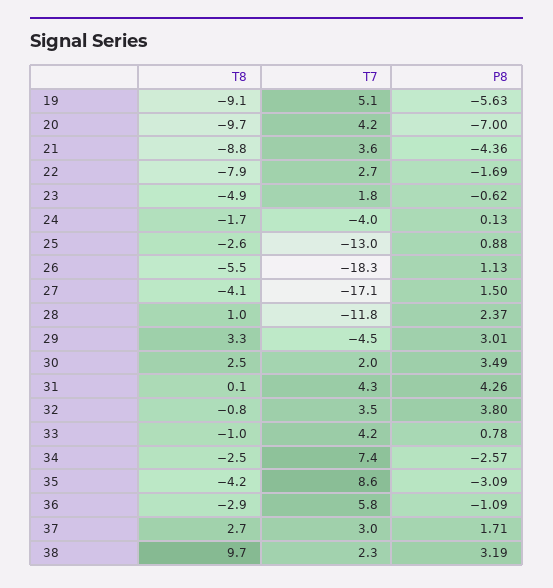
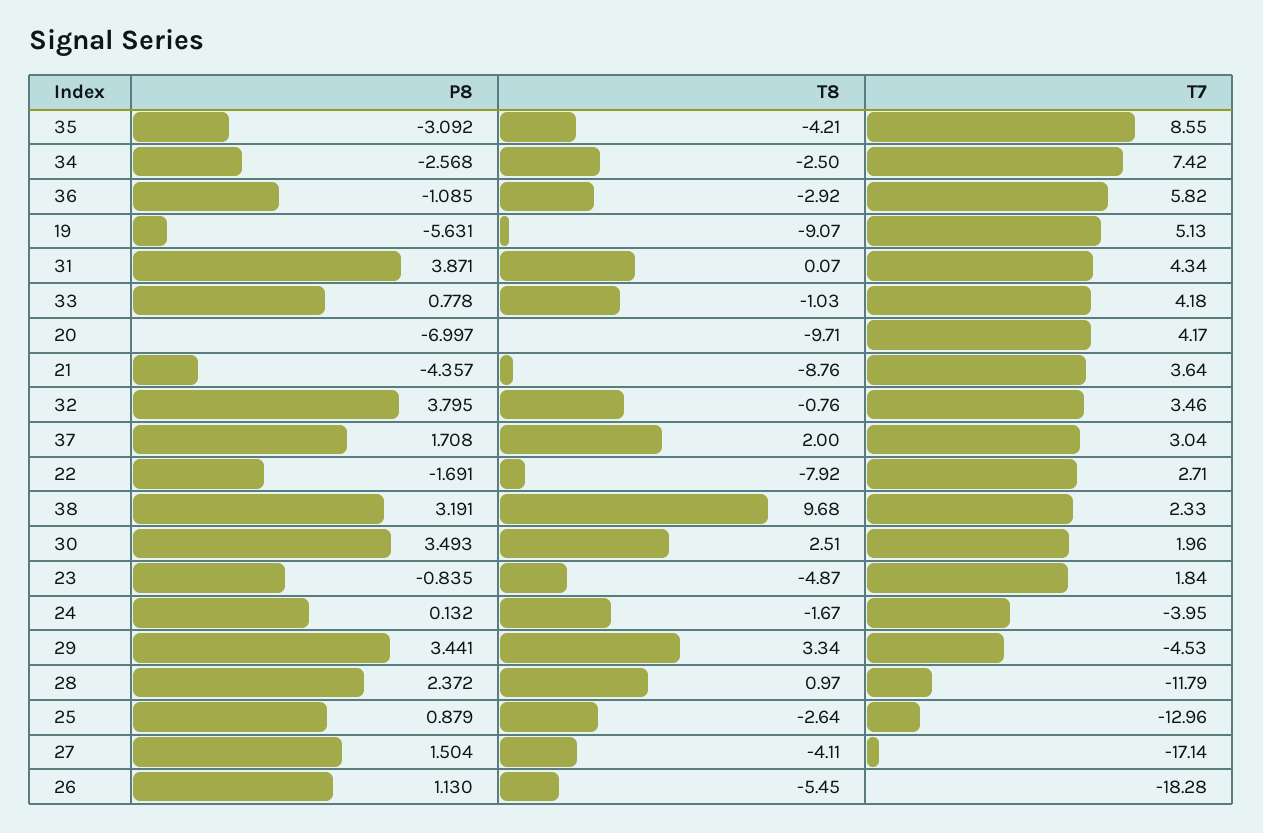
P8, 23: -0.62 -> -0.835
P8, 29: 3.01 -> 3.441
P8, 31: 4.26 -> 3.871
T8, 37: 2.7 -> 2

